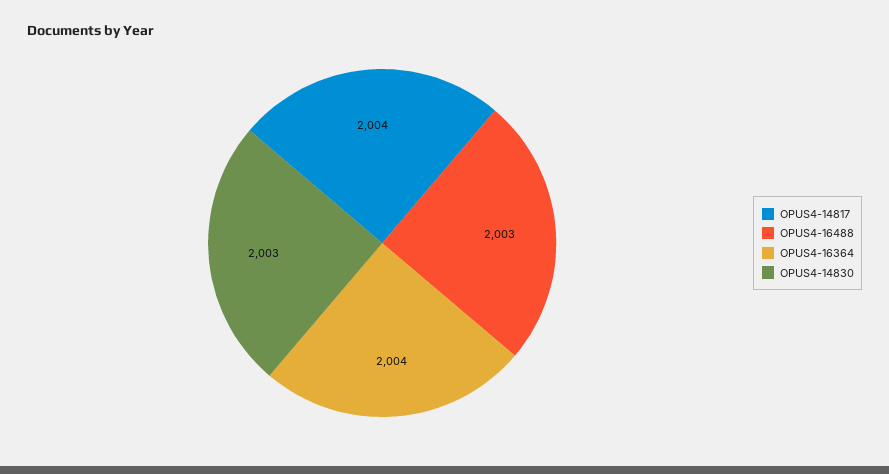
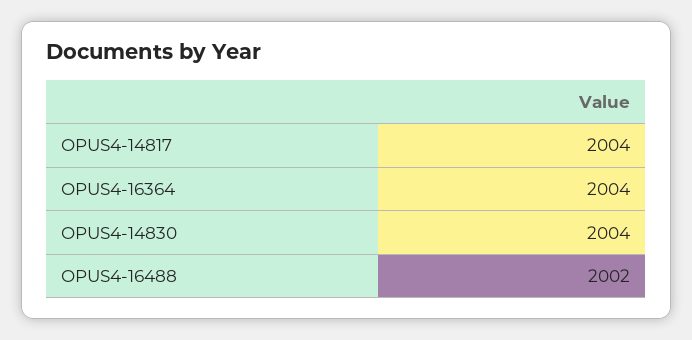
OPUS4-16488: 2003 -> 2002
OPUS4-14830: 2003 -> 2004

